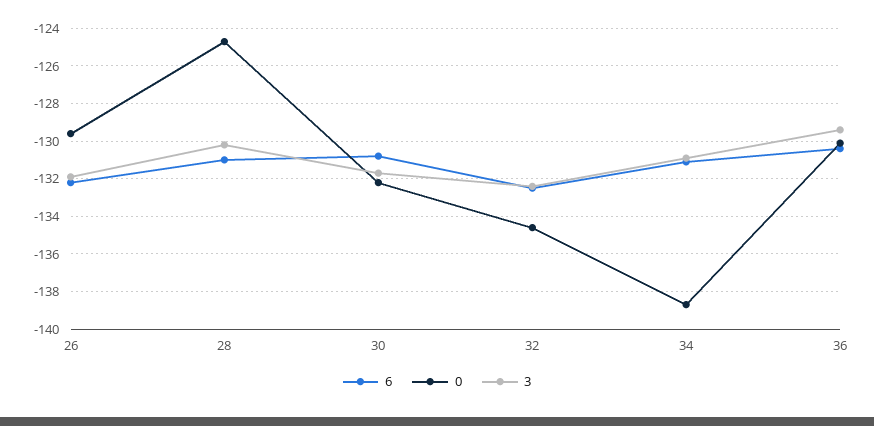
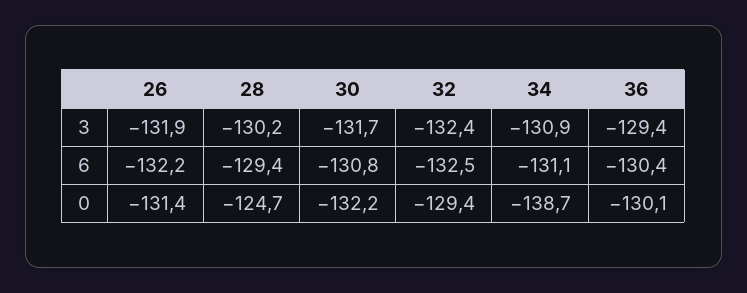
0, 26: -129.5 -> -131.4
6, 28: -131 -> -129.4
0, 32: -134.5 -> -129.4

